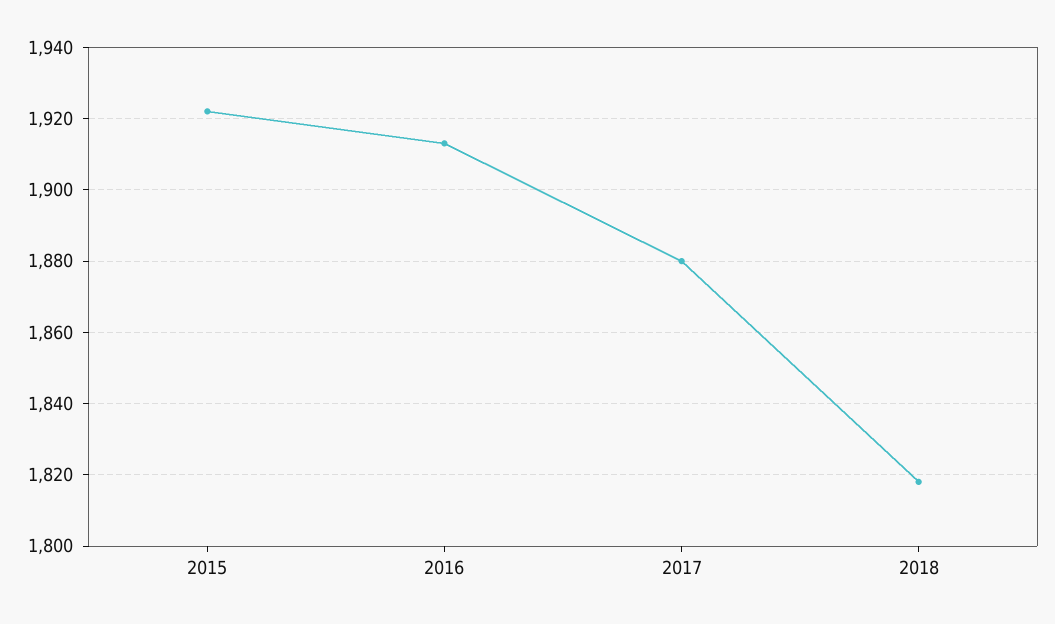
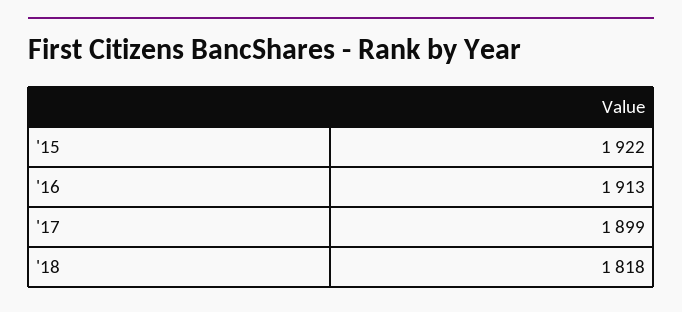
2017: 1880 -> 1899

